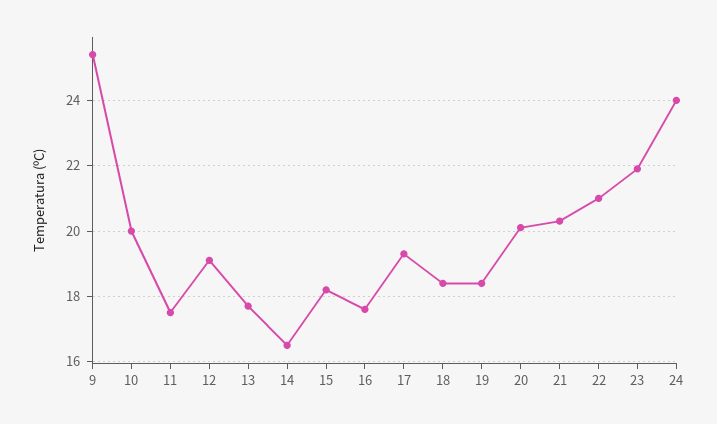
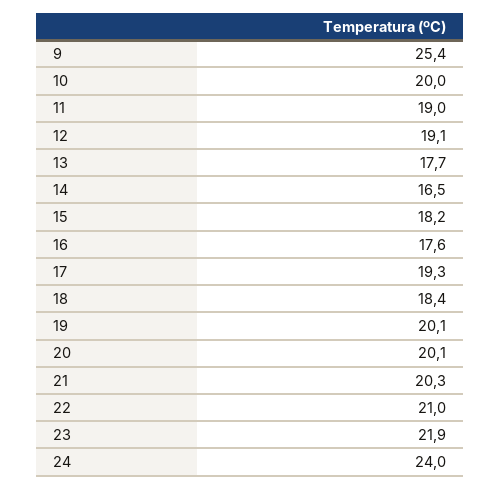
11: 17.5 -> 19
19: 18.5 -> 20.1

